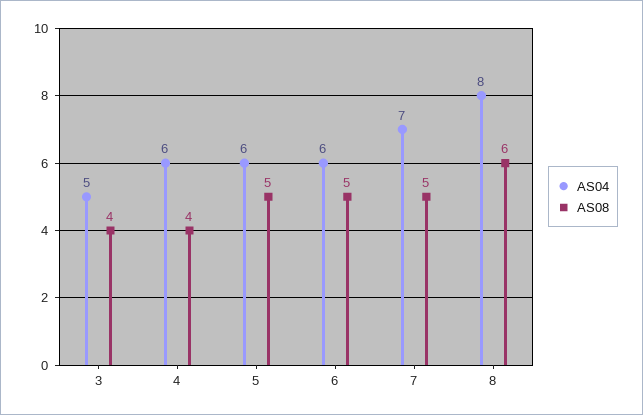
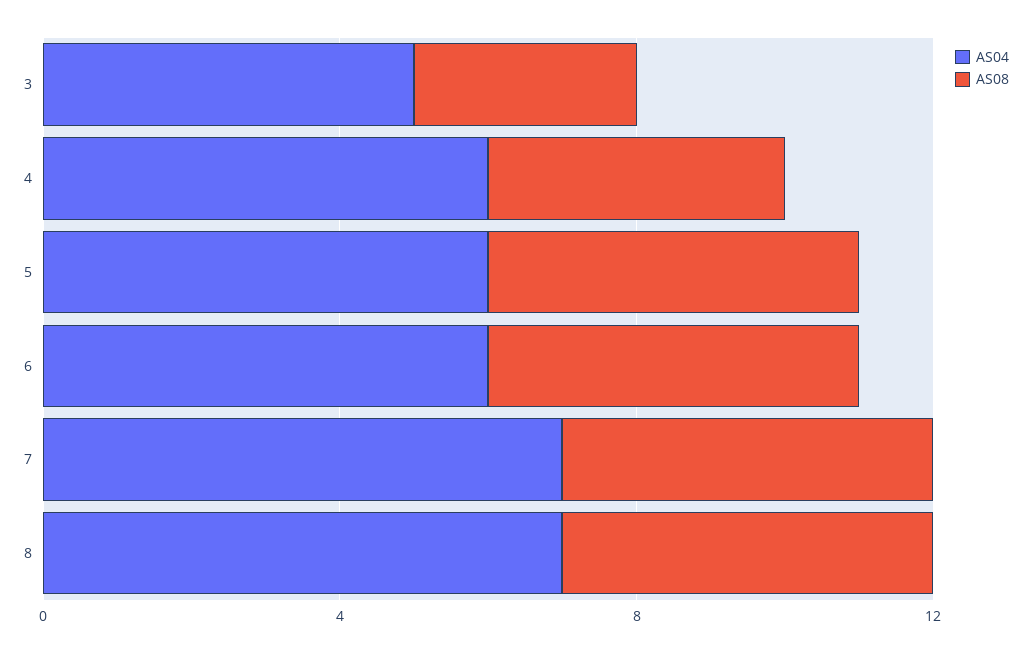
AS08, 3: 4 -> 3
AS04, 8: 8 -> 7
AS08, 8: 6 -> 5

